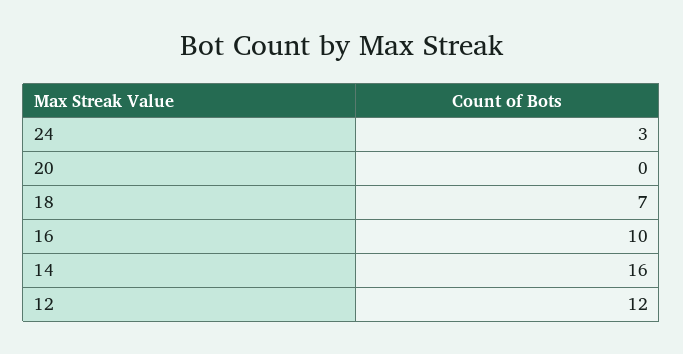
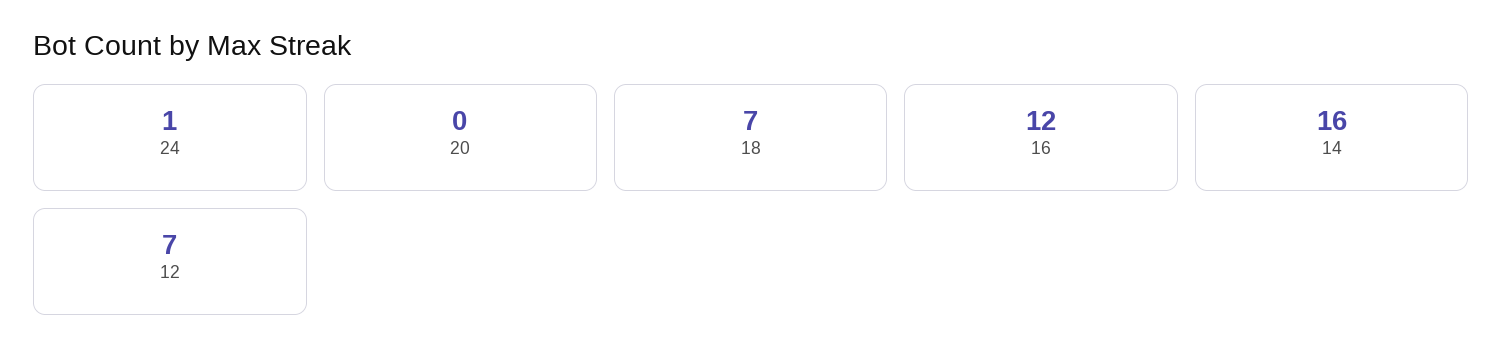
24: 3 -> 1
16: 10 -> 12
12: 12 -> 7

